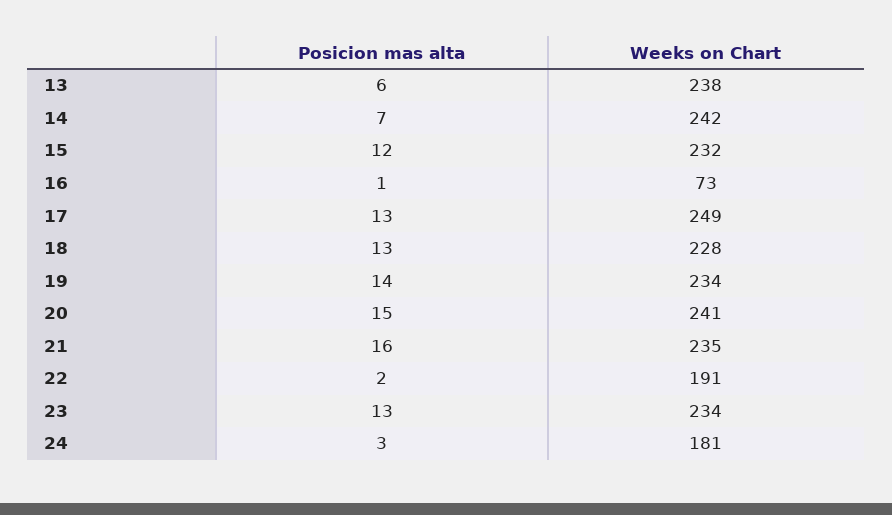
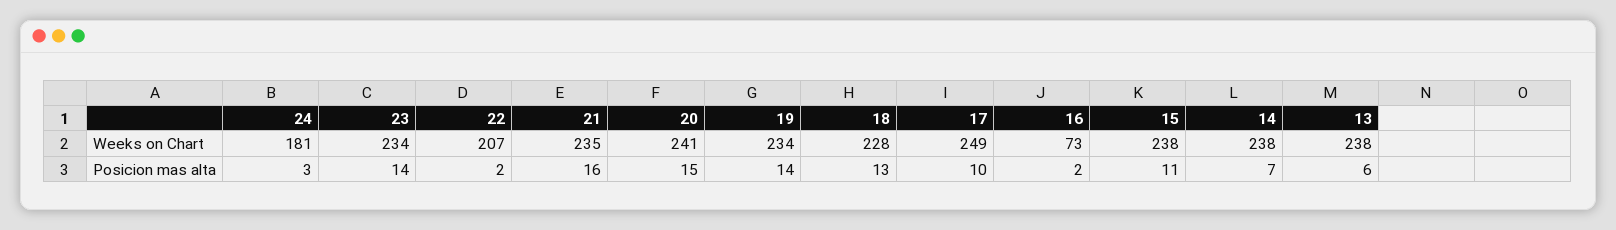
Weeks on Chart, 14: 242 -> 238
Posicion mas alta, 15: 12 -> 11
Weeks on Chart, 15: 232 -> 238
Posicion mas alta, 16: 1 -> 2
Posicion mas alta, 17: 13 -> 10
Weeks on Chart, 22: 191 -> 207
Posicion mas alta, 23: 13 -> 14

